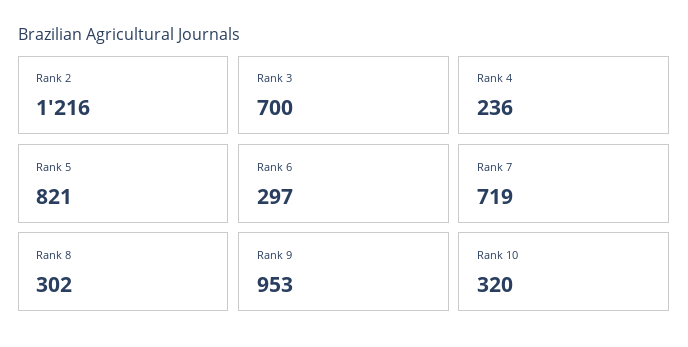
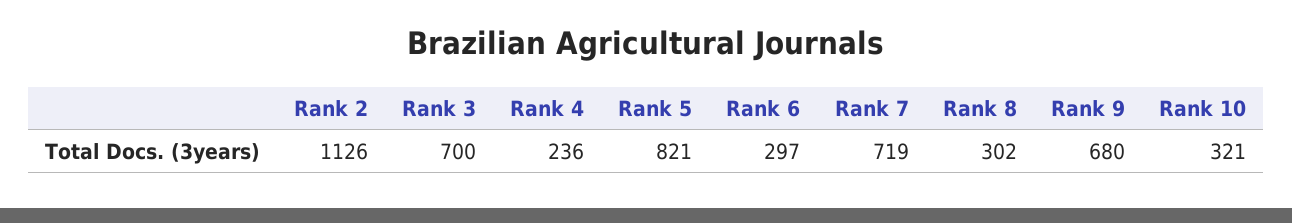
Rank 2: 1216 -> 1126
Rank 9: 953 -> 680
Rank 10: 320 -> 321

